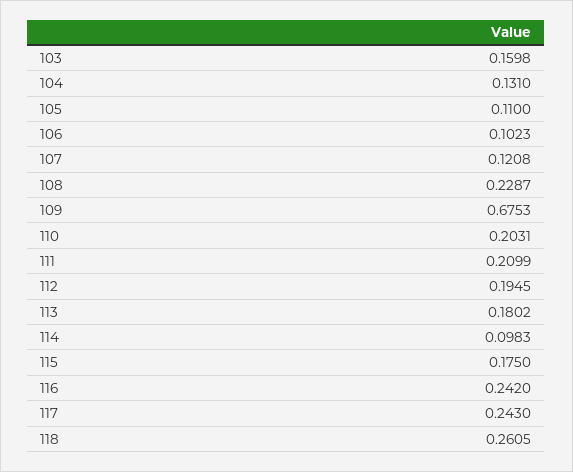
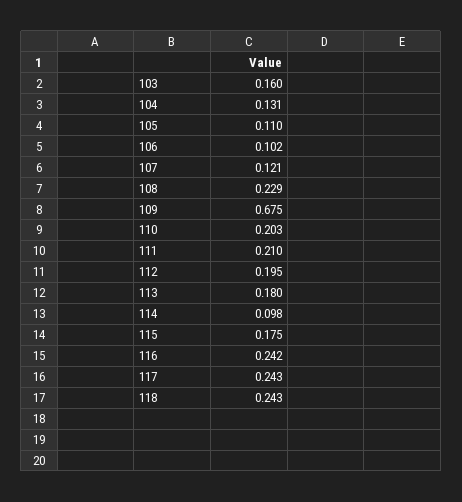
118: 0.2605 -> 0.243

